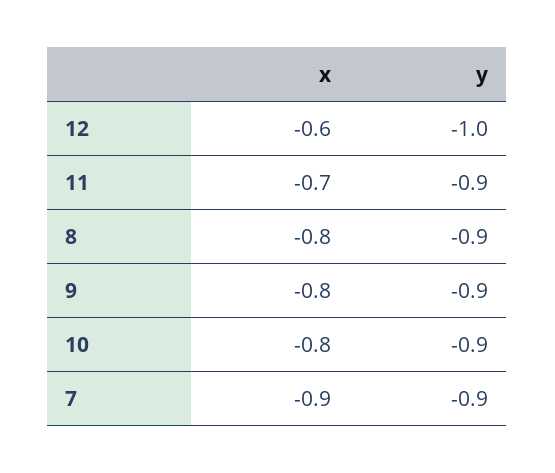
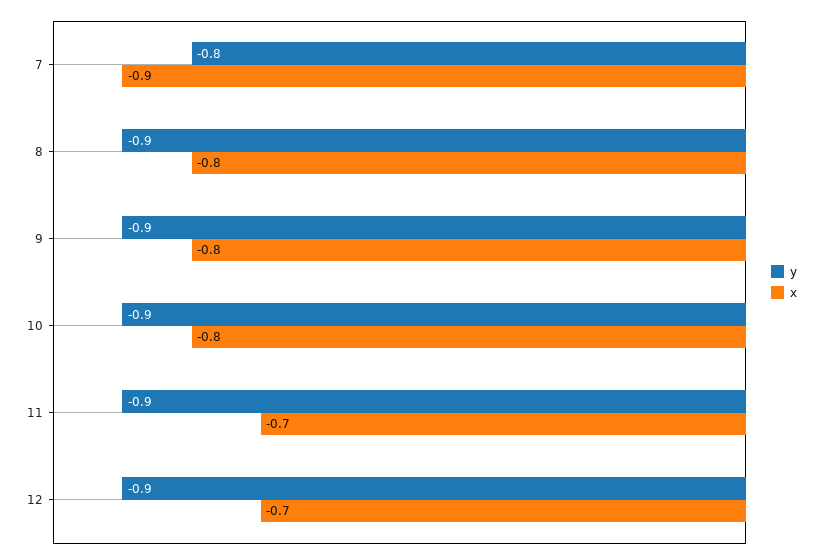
x, 12: -0.6 -> -0.7
y, 12: -1 -> -0.9
y, 7: -0.9 -> -0.8

